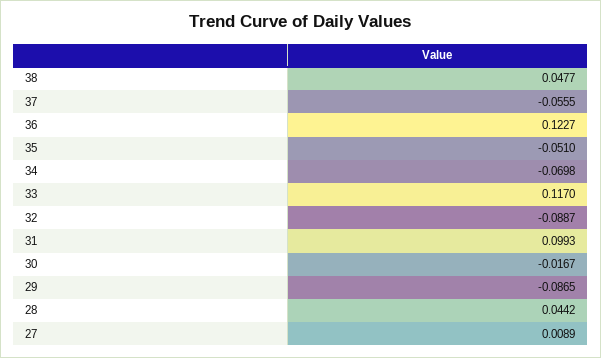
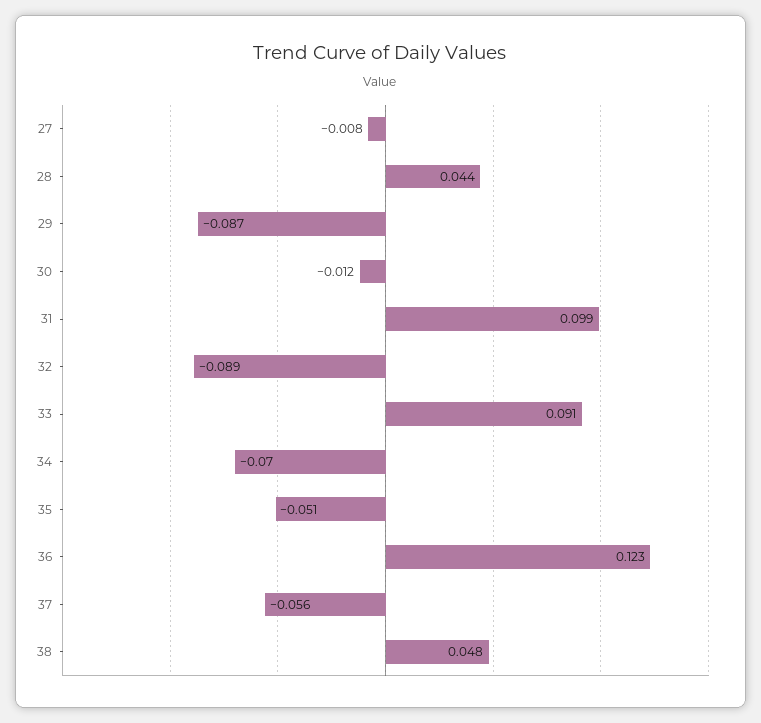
33: 0.117 -> 0.091
30: -0.0167 -> -0.012
27: 0.0089 -> -0.008

